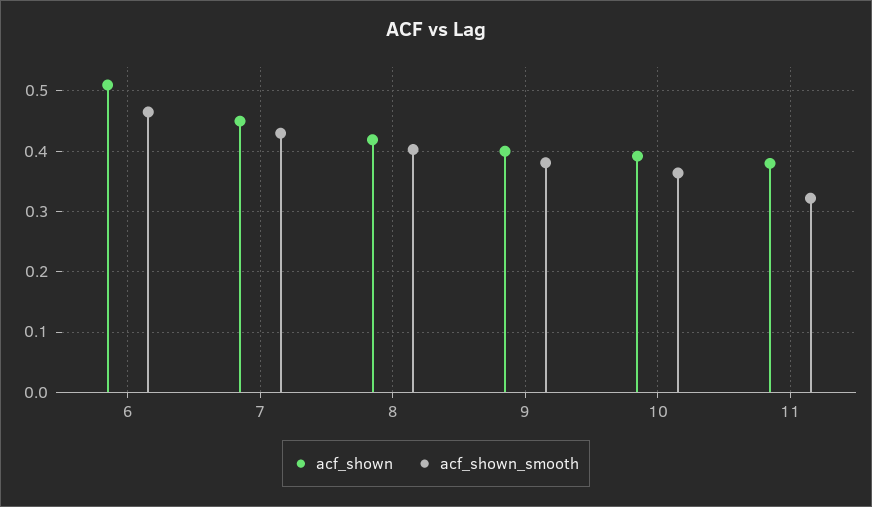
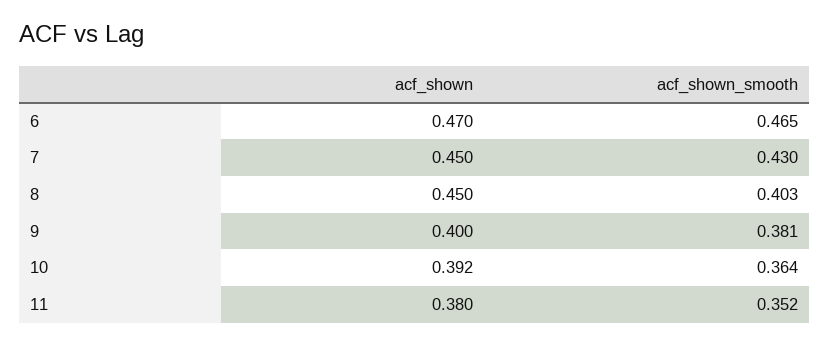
acf_shown, 6: 0.51 -> 0.47
acf_shown, 8: 0.42 -> 0.45
acf_shown_smooth, 11: 0.32 -> 0.352

